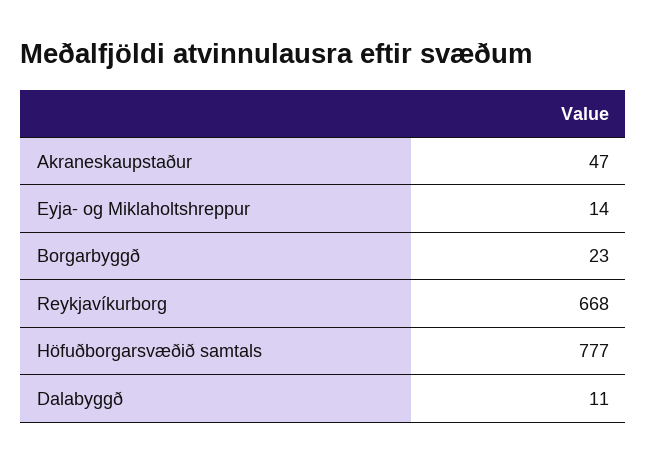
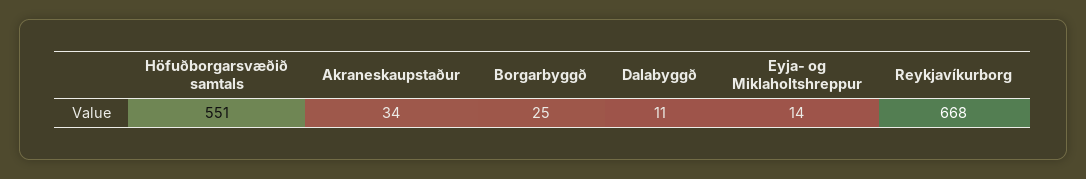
Akraneskaupstaður: 47 -> 34
Borgarbyggð: 23 -> 25
Höfuðborgarsvæðið samtals: 777 -> 551

